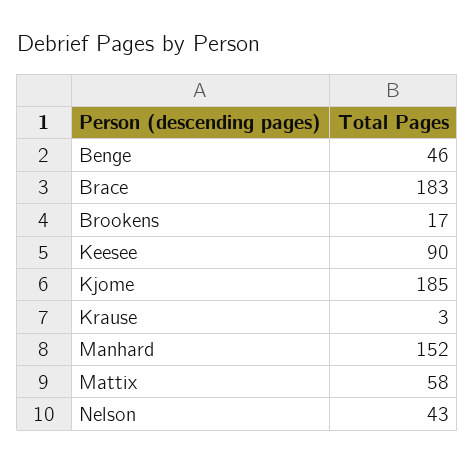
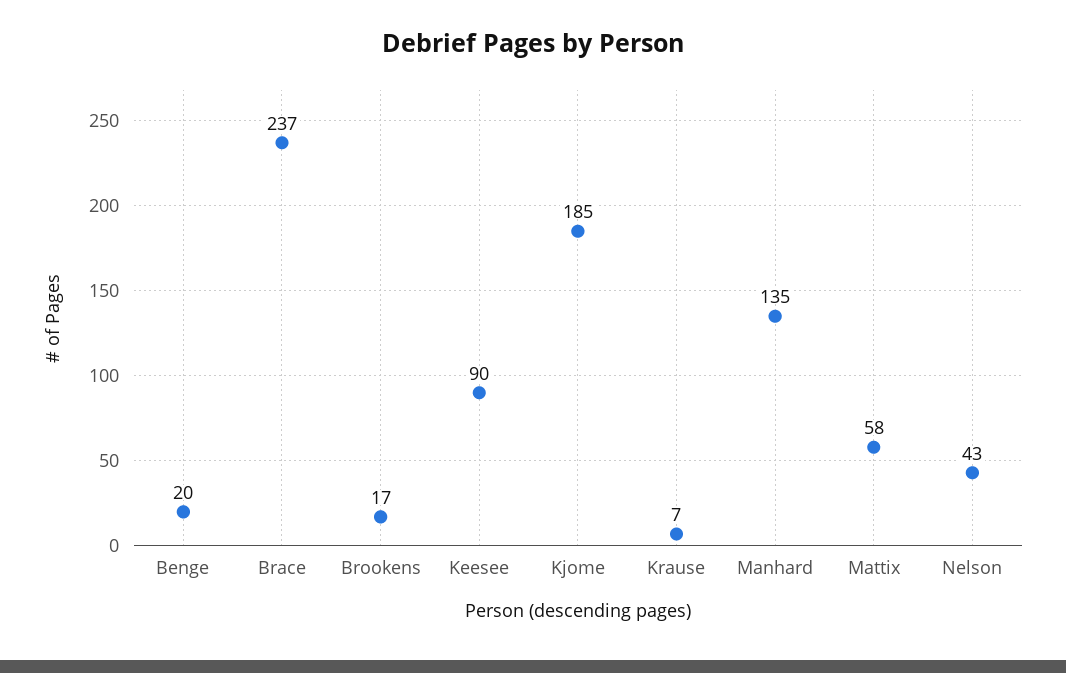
Benge: 46 -> 20
Brace: 183 -> 237
Krause: 3 -> 7
Manhard: 152 -> 135

